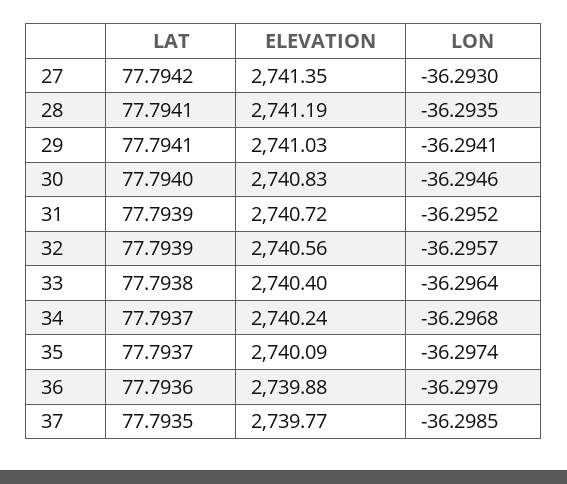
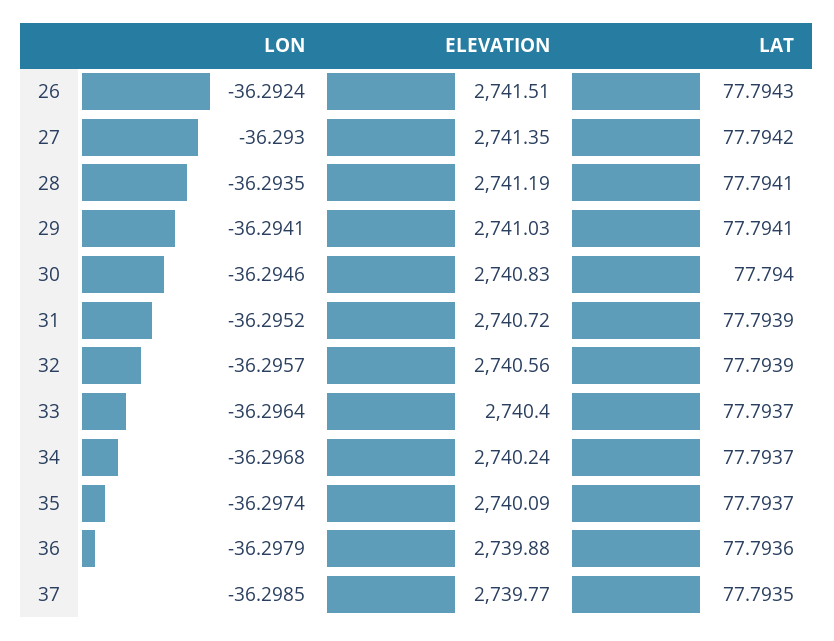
LAT, 33: 77.7938 -> 77.7937
LON, 26: none -> -36.2924
ELEVATION, 26: none -> 2741.51
LAT, 26: none -> 77.7943

